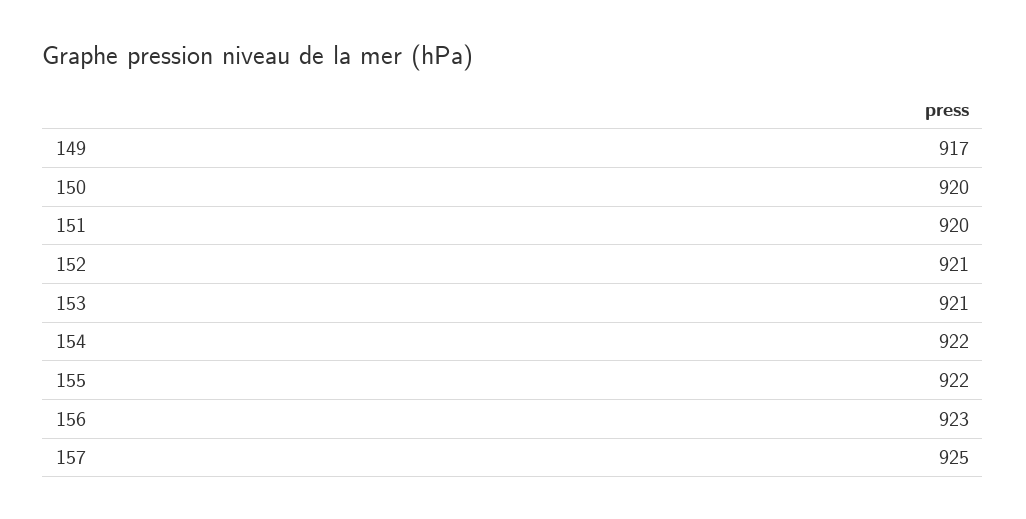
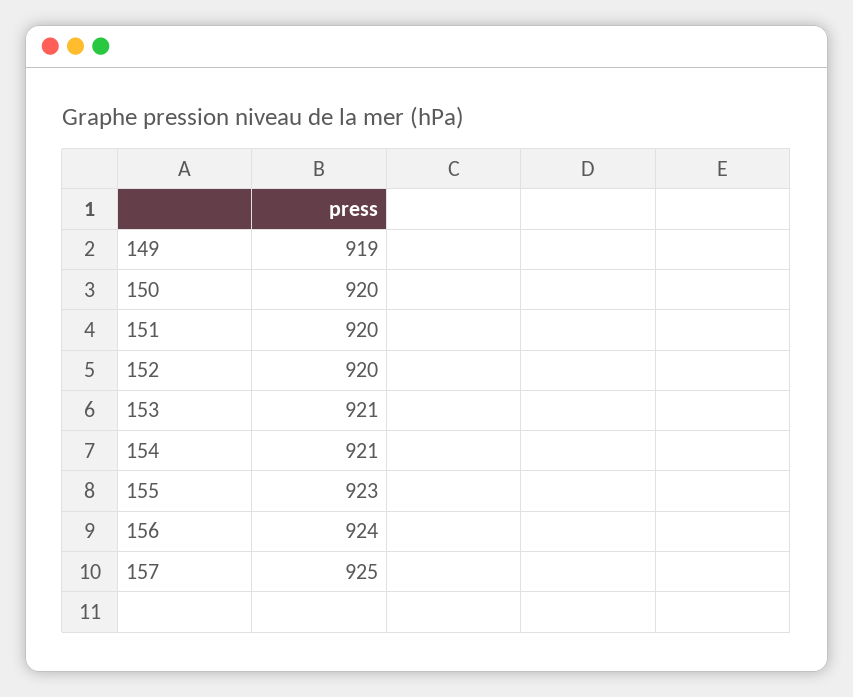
149: 917 -> 919
152: 921 -> 920
154: 922 -> 921
155: 922 -> 923
156: 923 -> 924

